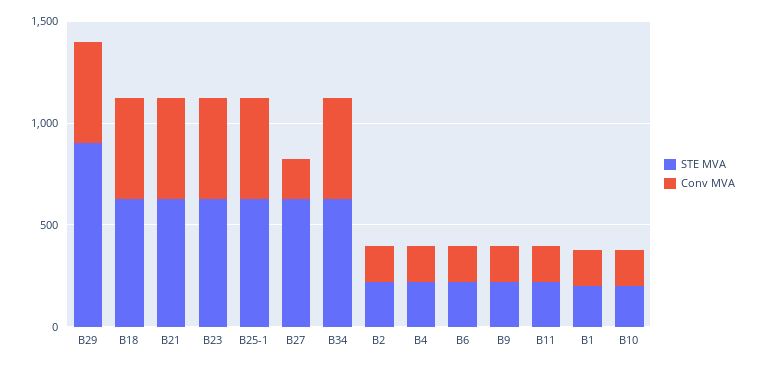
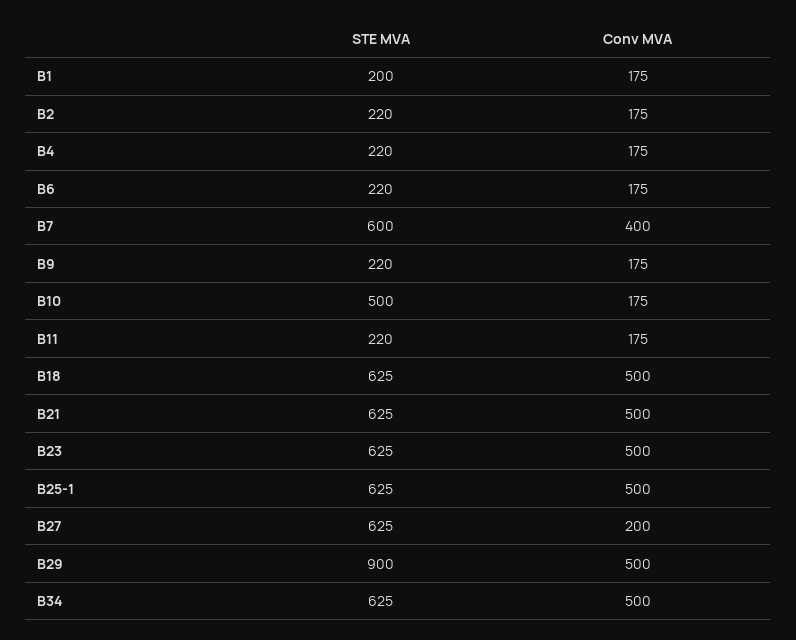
STE MVA, B10: 200 -> 500
STE MVA, B7: none -> 600
Conv MVA, B7: none -> 400

